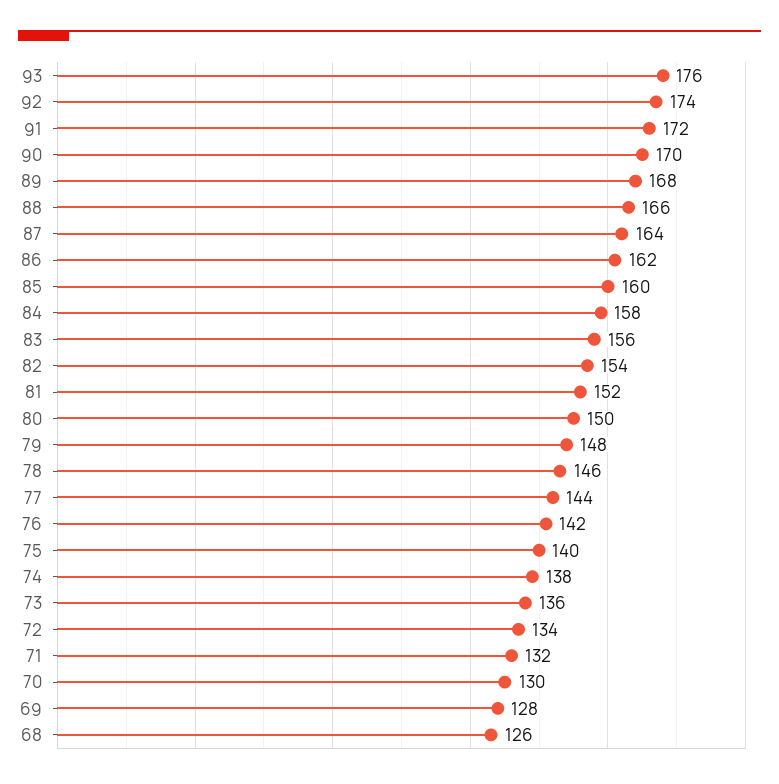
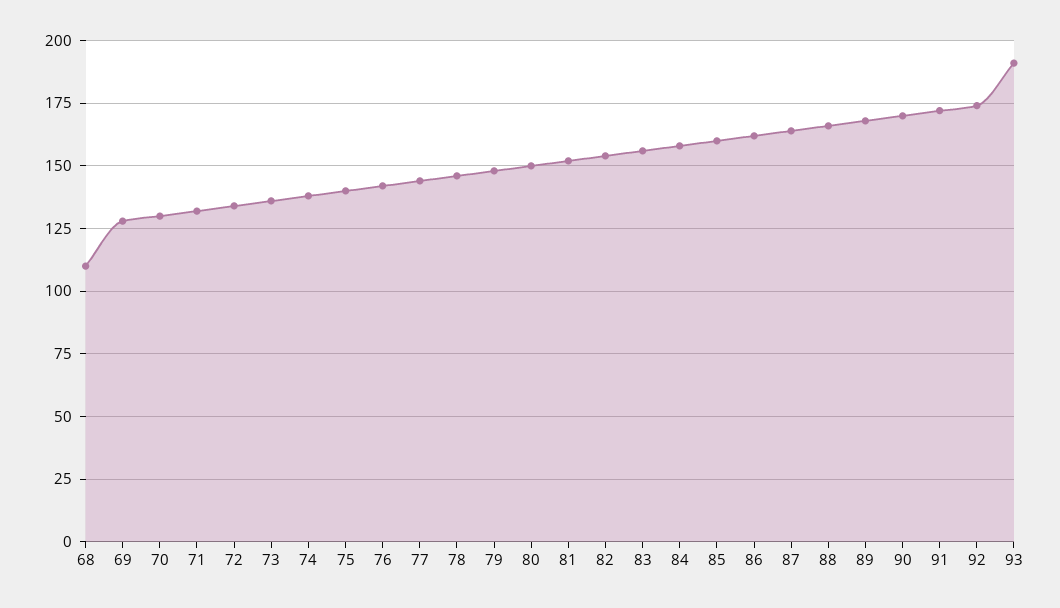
93: 176 -> 190
68: 126 -> 110

